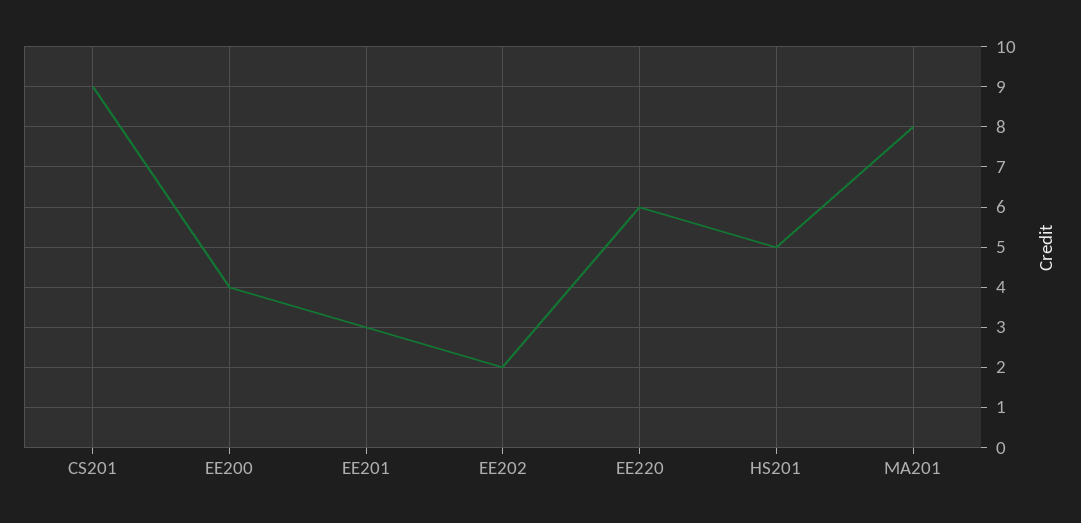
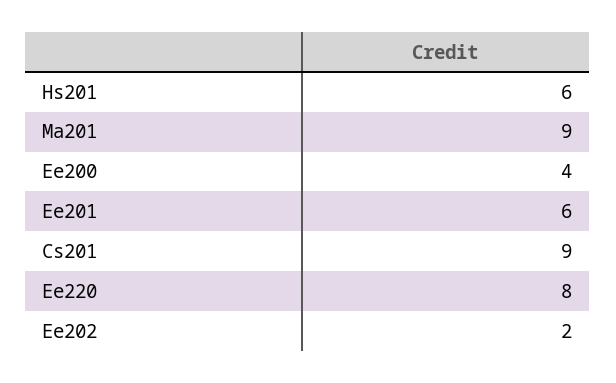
EE201: 3 -> 6
EE220: 6 -> 8
HS201: 5 -> 6
MA201: 8 -> 9

